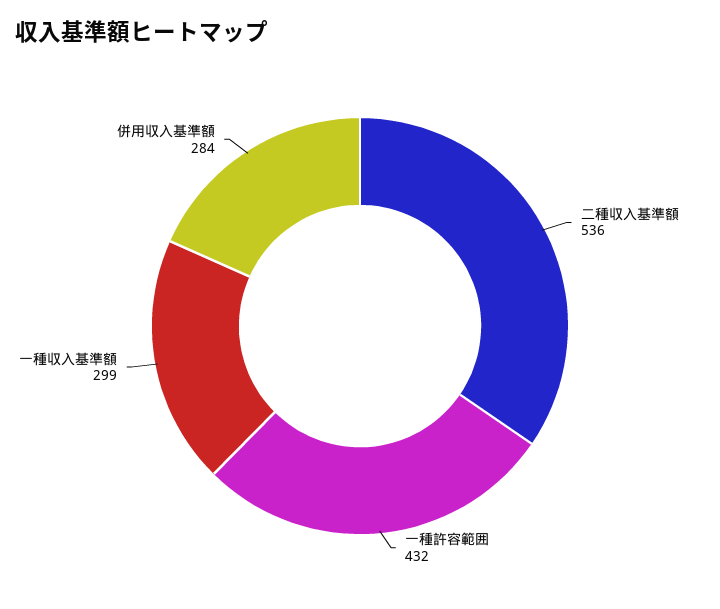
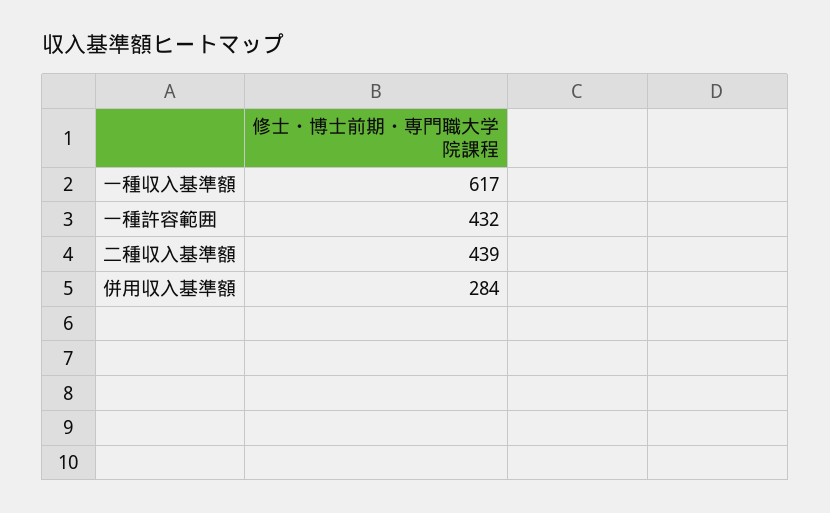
二種収入基準額: 536 -> 439
一種収入基準額: 299 -> 617

